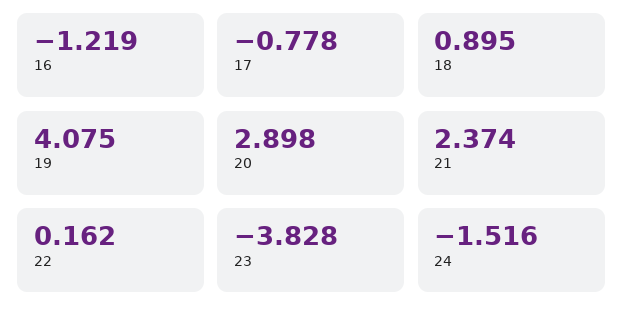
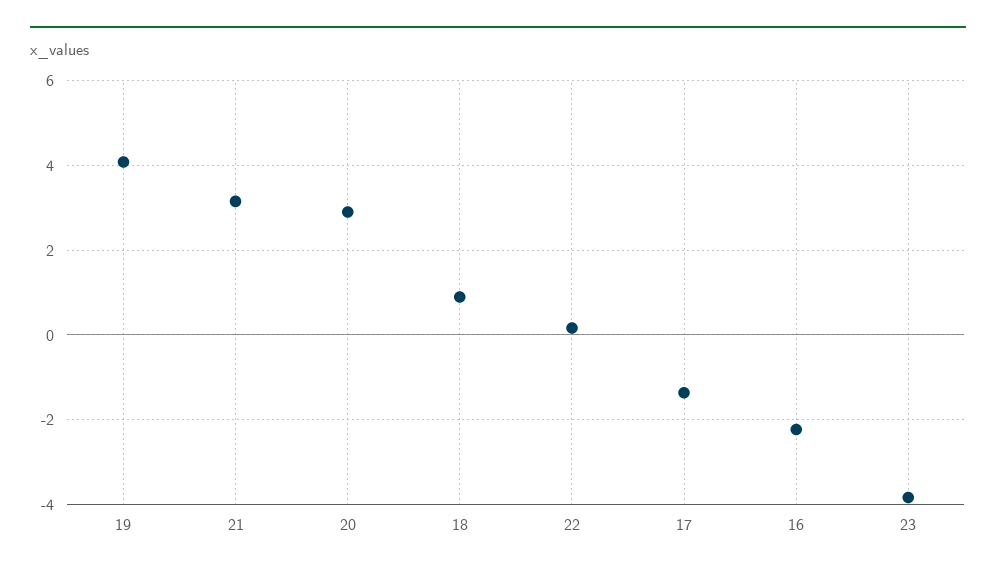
16: -1.219 -> -2.2
17: -0.778 -> -1.4
21: 2.374 -> 3.2
24: -1.516 -> none

